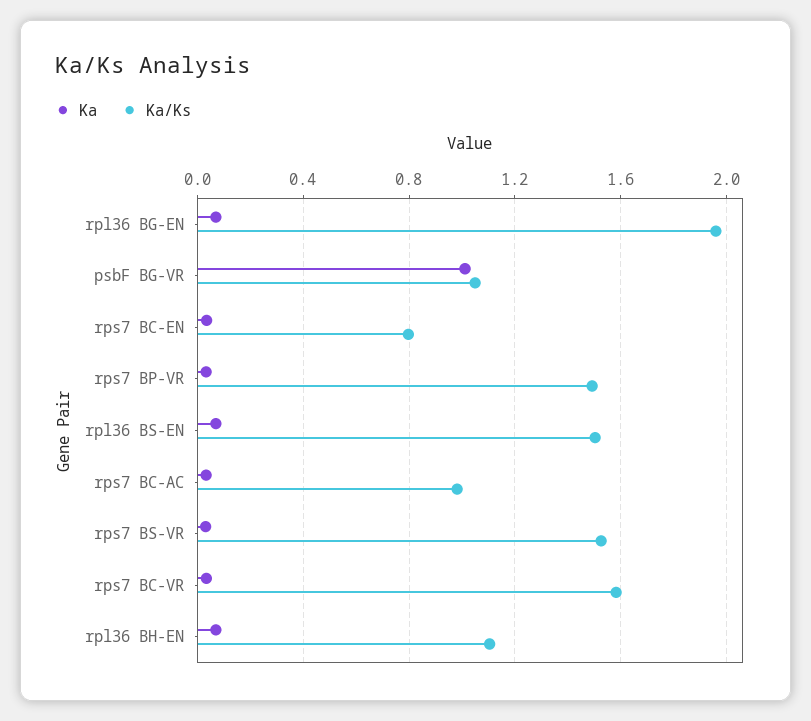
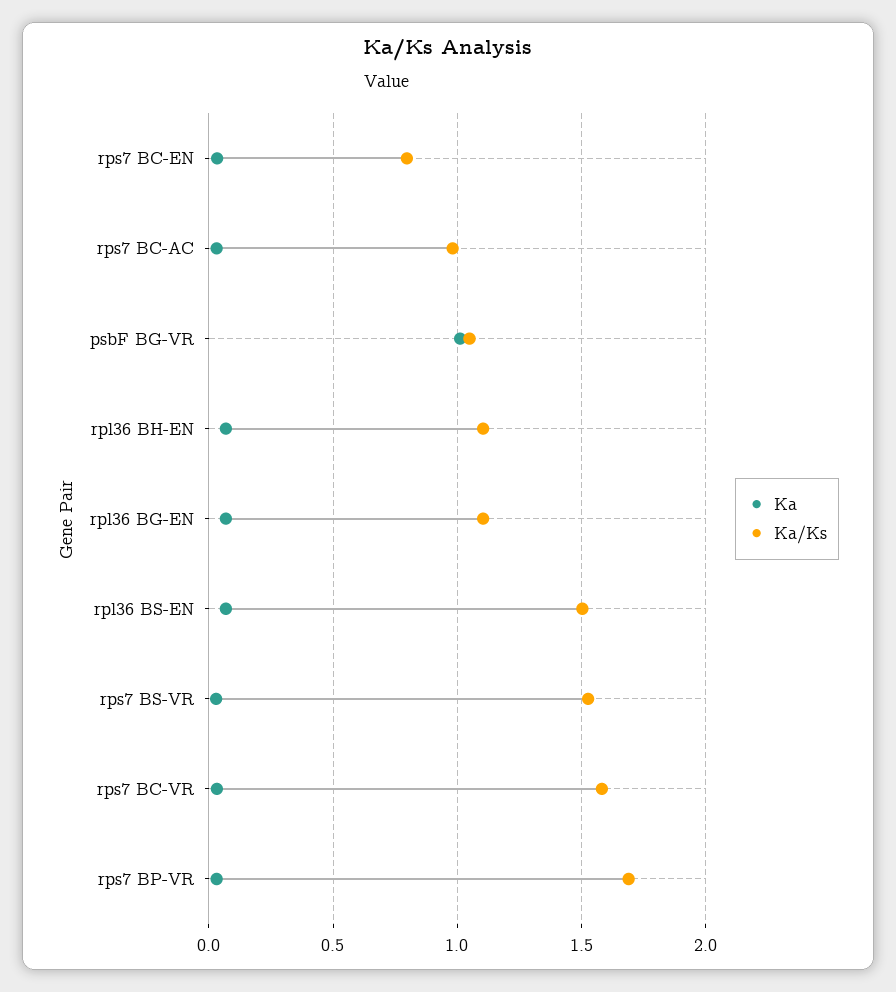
Ka/Ks, rpl36 BG-EN: 1.95 -> 1.1
Ka/Ks, rps7 BP-VR: 1.5 -> 1.7

